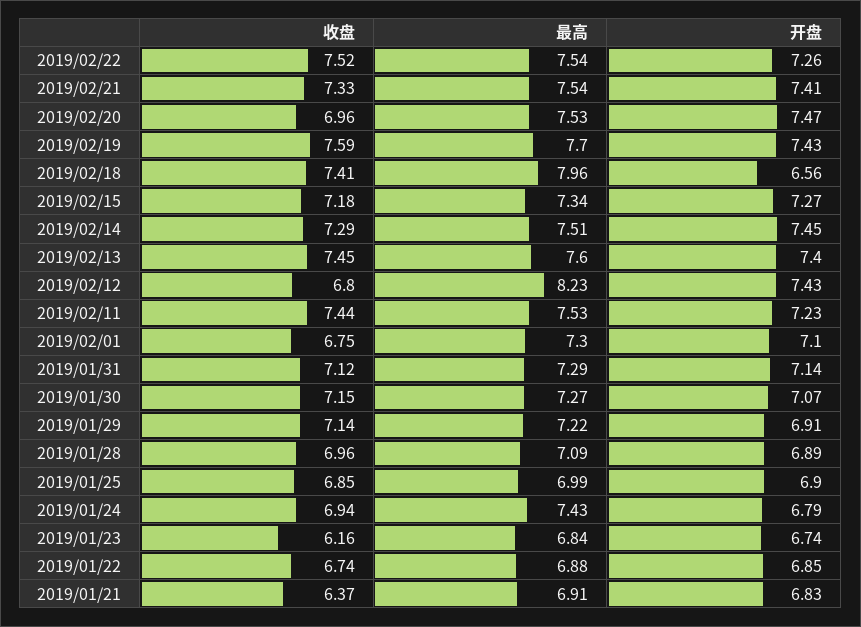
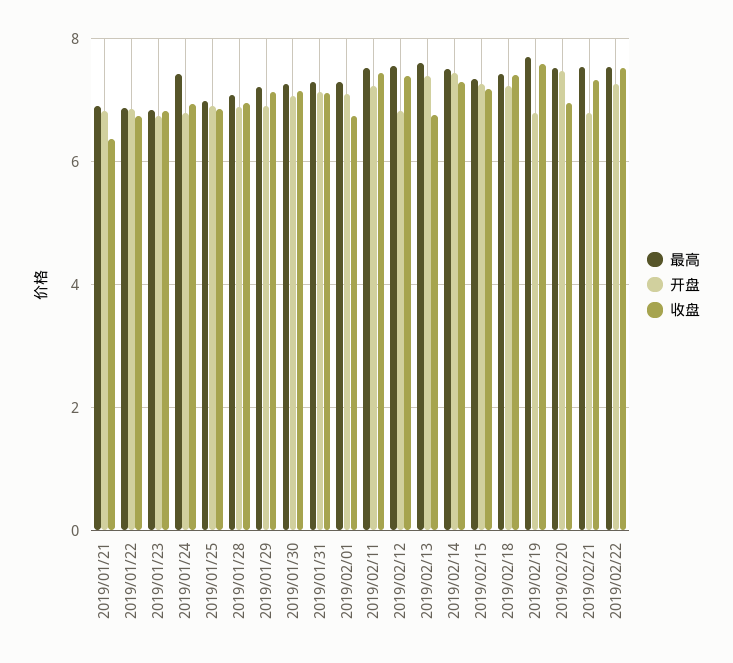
开盘, 2019/02/21: 7.41 -> 6.8
开盘, 2019/02/19: 7.43 -> 6.8
最高, 2019/02/18: 7.96 -> 7.4
开盘, 2019/02/18: 6.56 -> 7.2
收盘, 2019/02/13: 7.45 -> 6.8
收盘, 2019/02/12: 6.8 -> 7.4
最高, 2019/02/12: 8.23 -> 7.6
开盘, 2019/02/12: 7.43 -> 6.8
收盘, 2019/01/23: 6.16 -> 6.8

